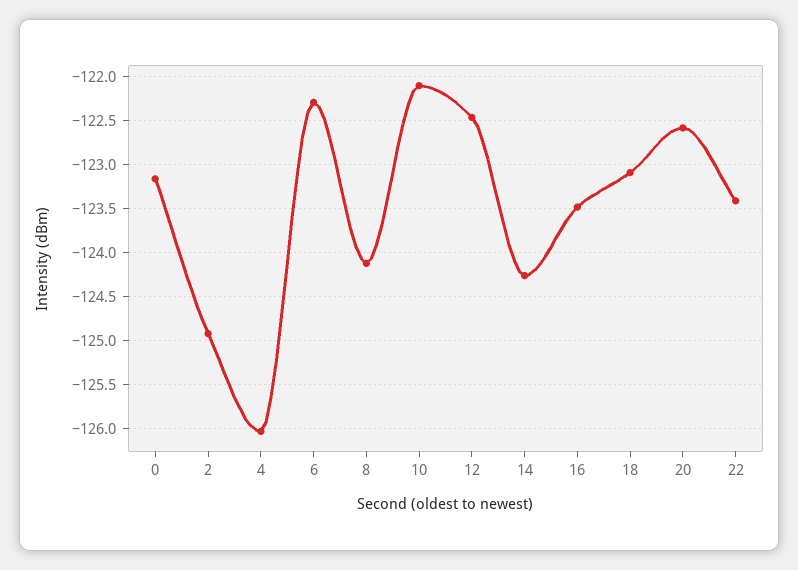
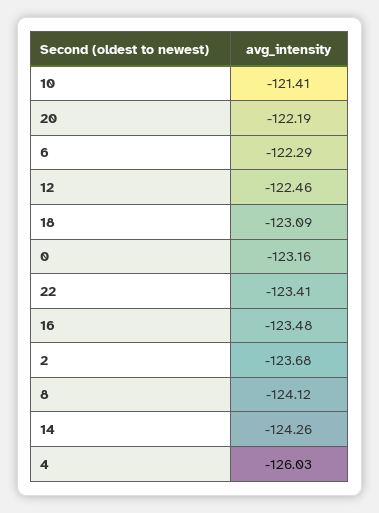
2: -124.9 -> -123.68
10: -122.1 -> -121.41
20: -122.6 -> -122.19

